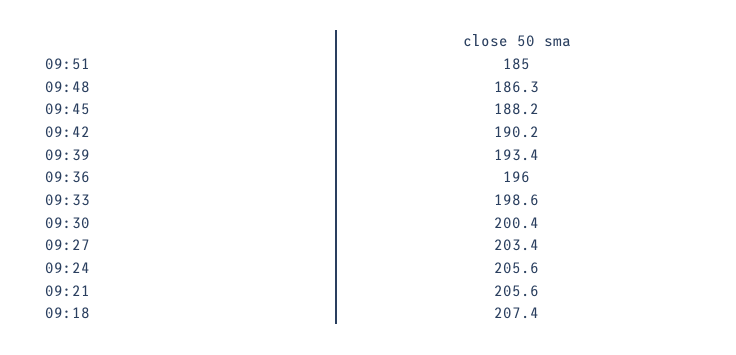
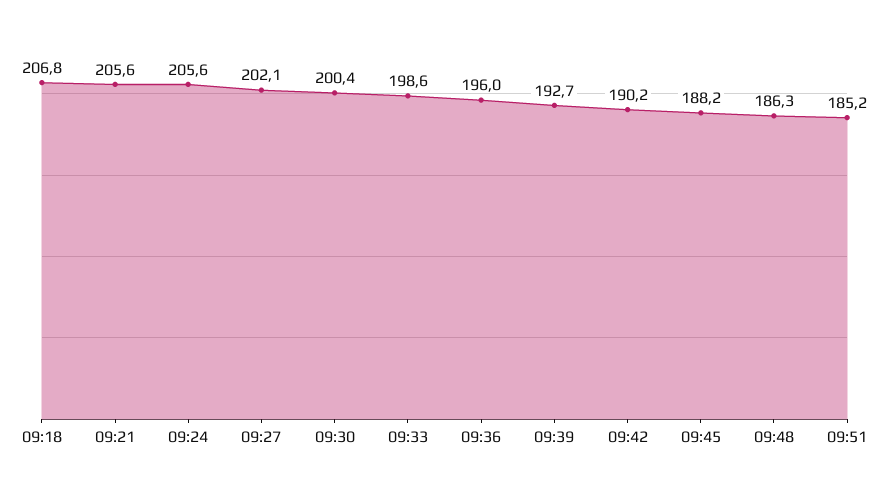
09:51: 185 -> 185.2
09:39: 193.4 -> 192.7
09:27: 203.4 -> 202.1
09:18: 207.4 -> 206.8

